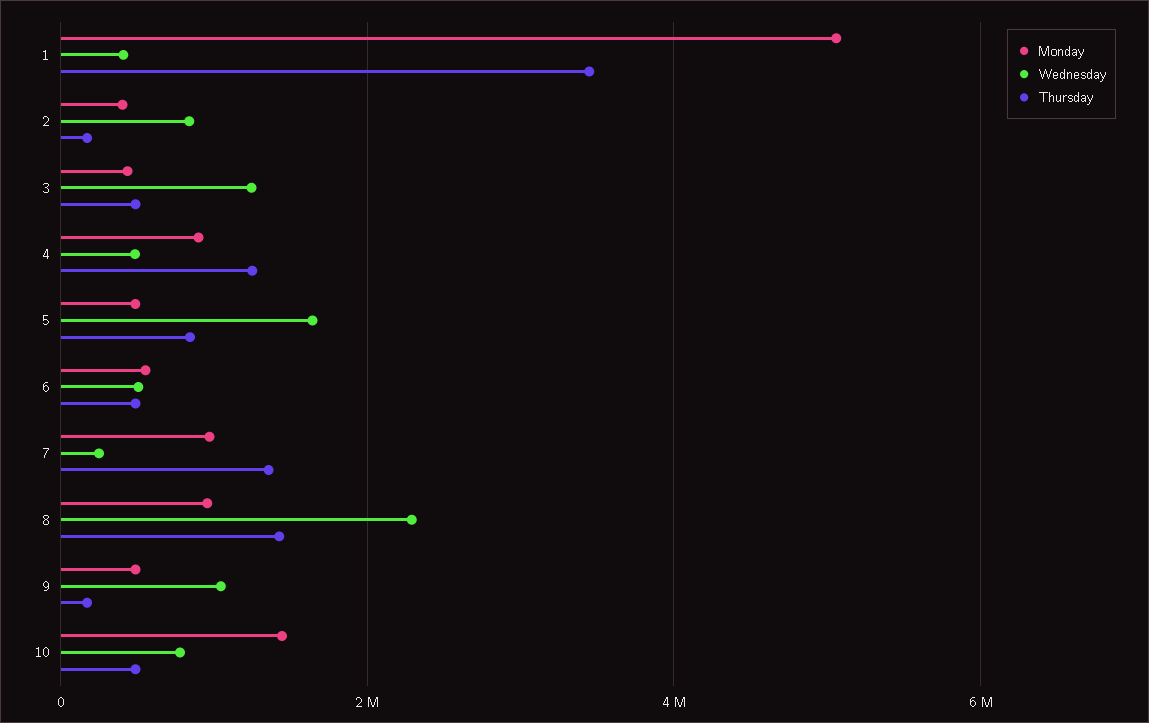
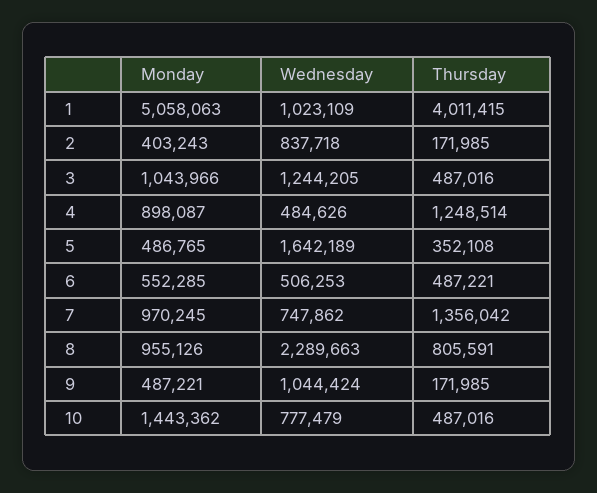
Wednesday, 1: 400000 -> 1023109
Thursday, 1: 3400000 -> 4011415
Monday, 3: 400000 -> 1043966
Thursday, 5: 800000 -> 352108
Wednesday, 7: 200000 -> 747862
Thursday, 8: 1400000 -> 805591

